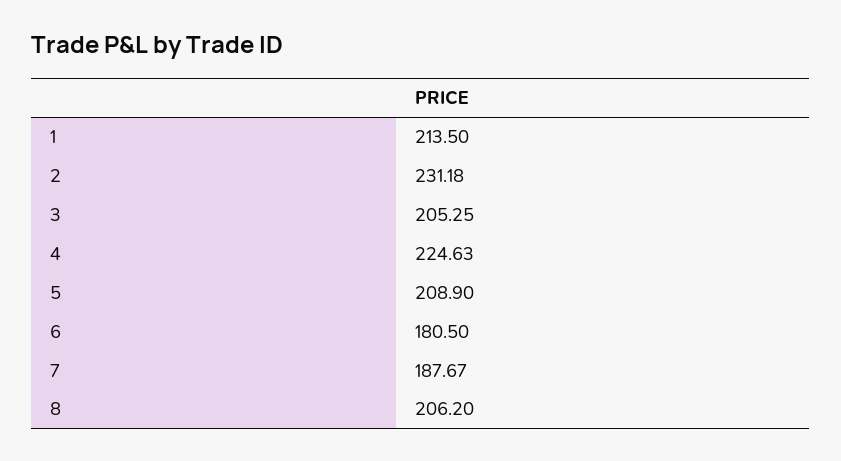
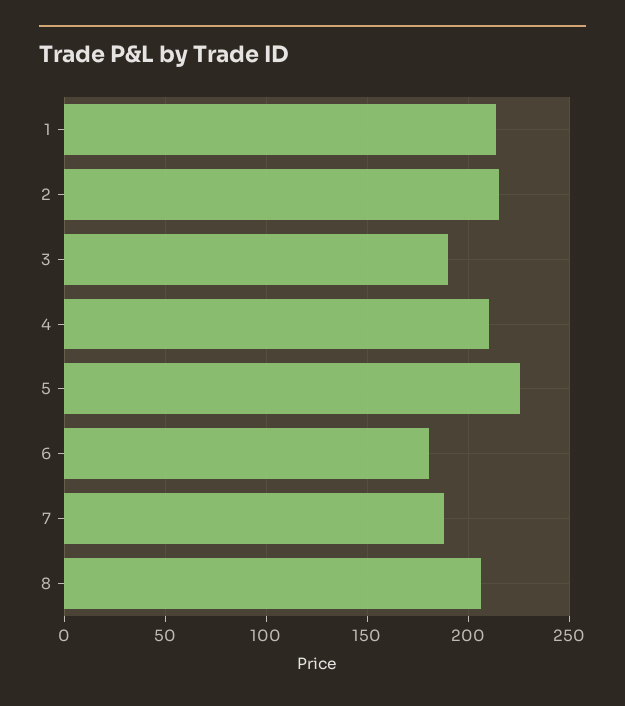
2: 231.18 -> 215
3: 205.25 -> 190
4: 224.63 -> 210
5: 208.9 -> 225

